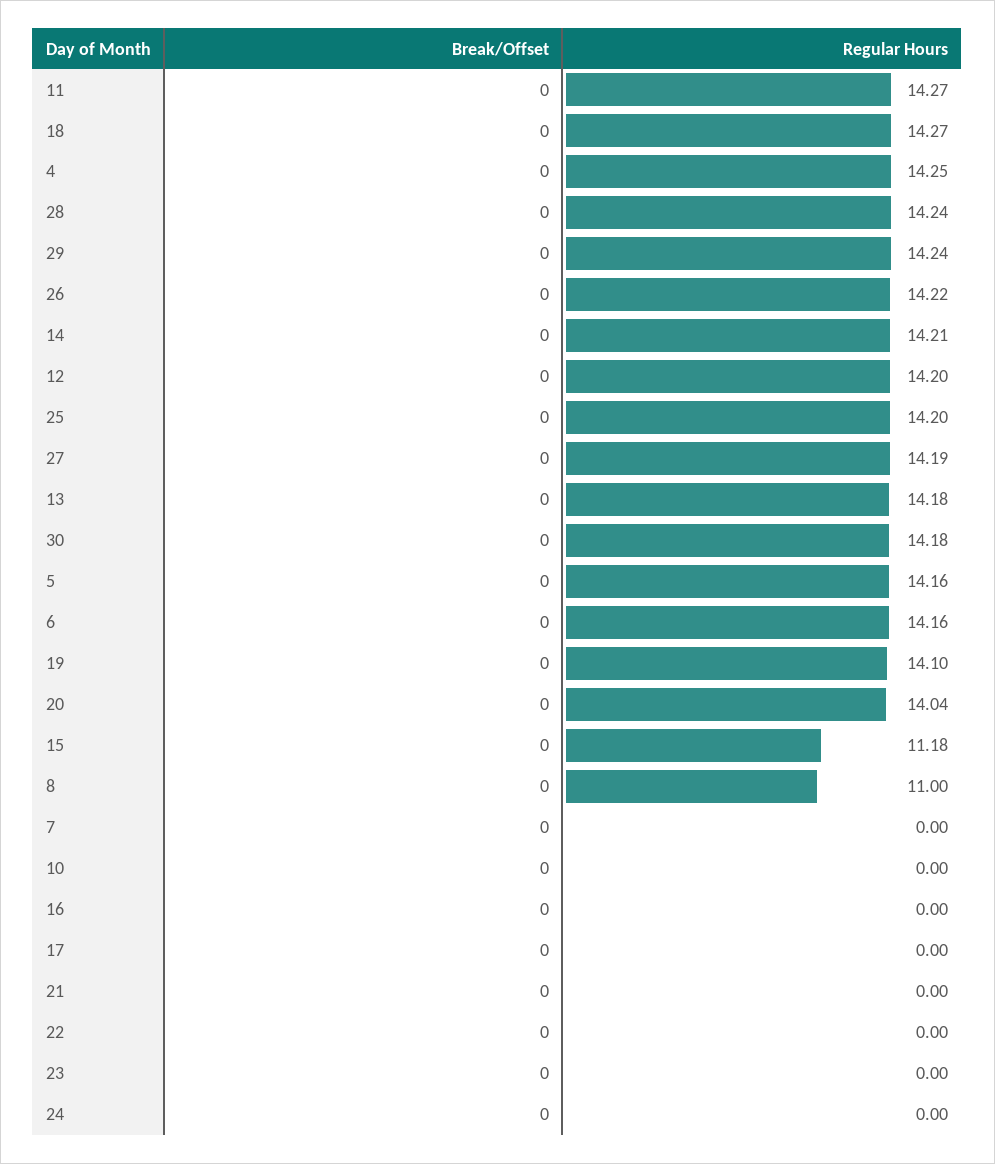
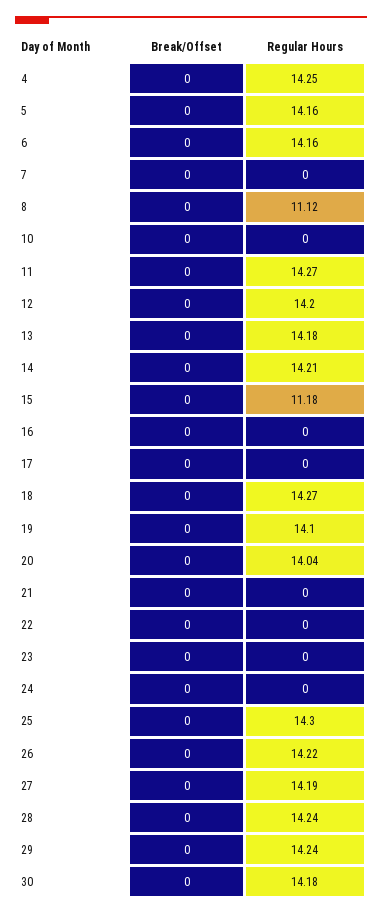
Regular Hours, 25: 14.2 -> 14.3
Regular Hours, 8: 11 -> 11.12

